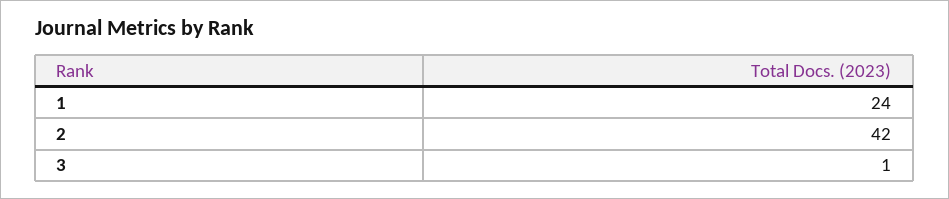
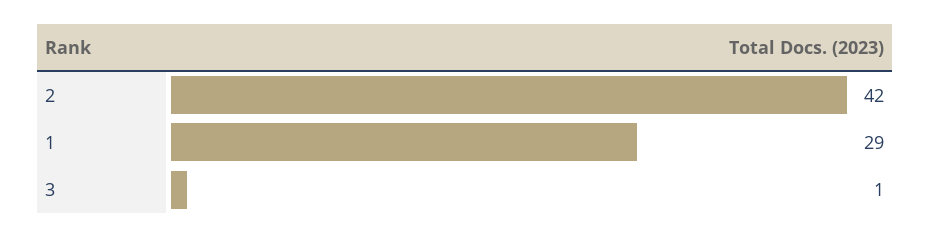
1: 24 -> 29

